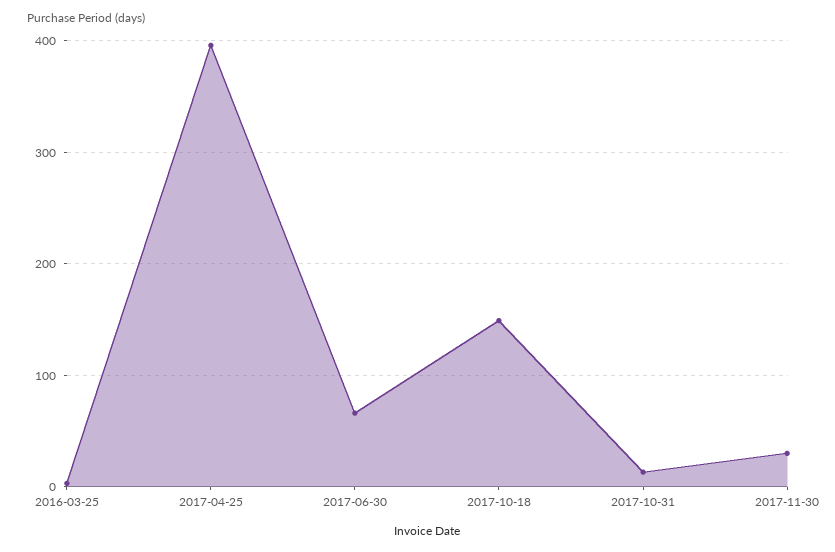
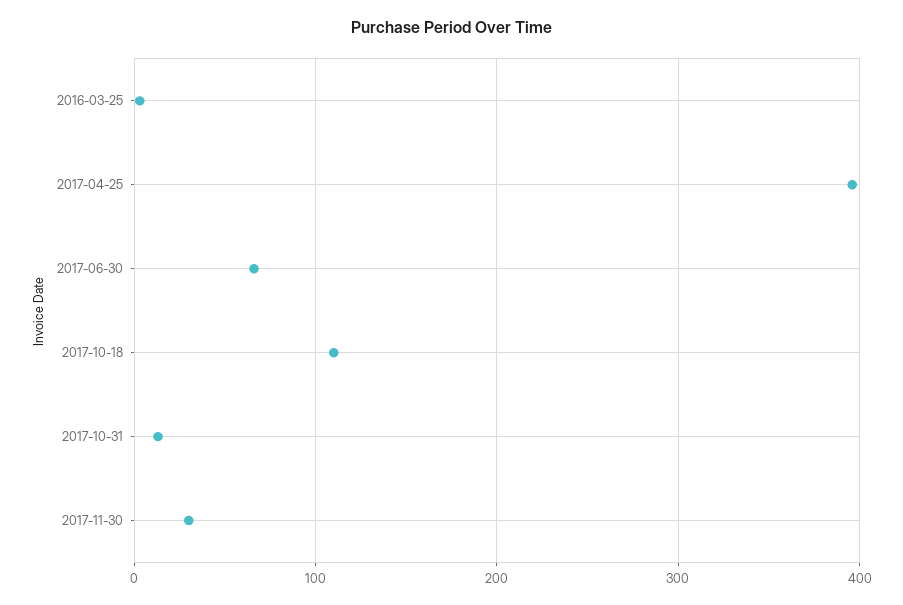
2017-10-18: 150 -> 110

